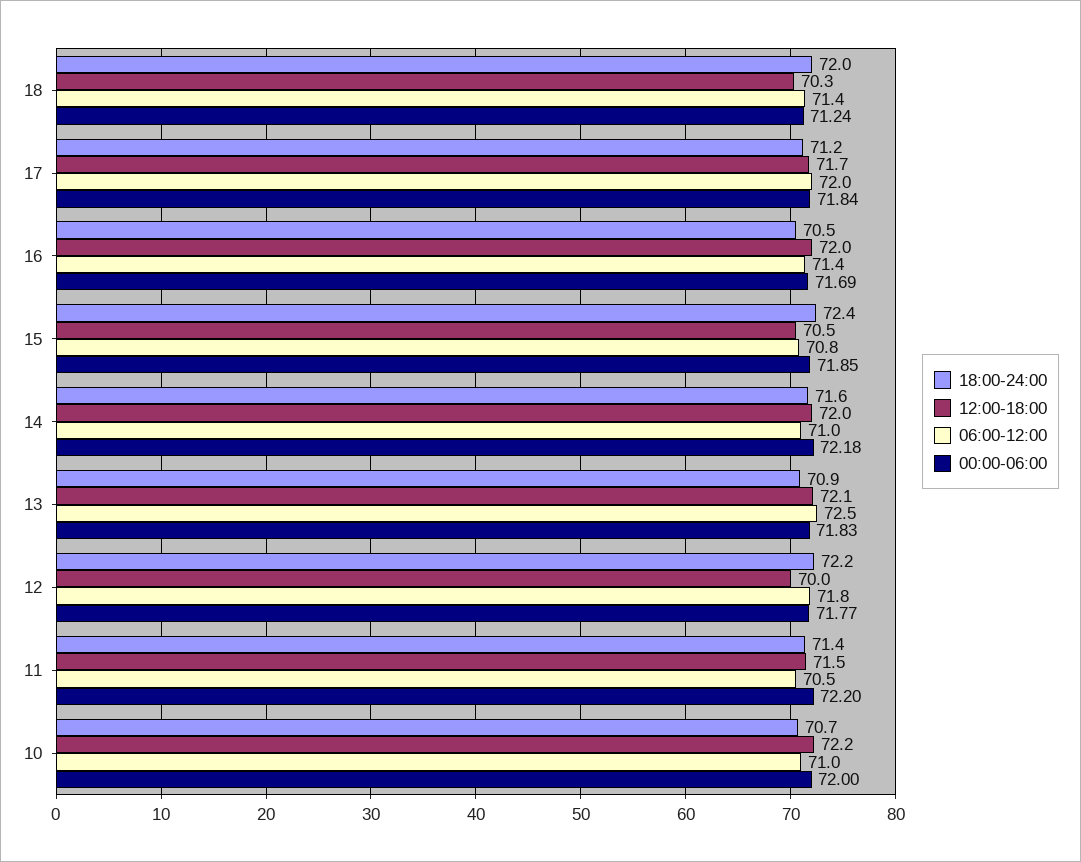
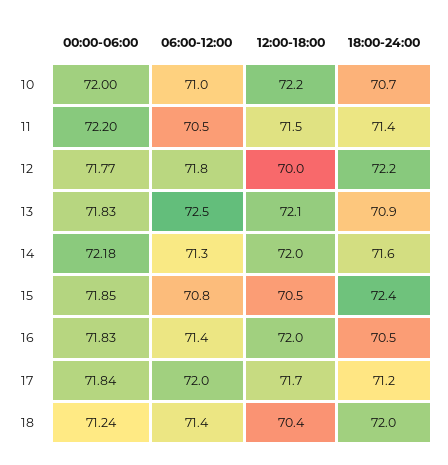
12:00-18:00, 18: 70.3 -> 70.4
00:00-06:00, 16: 71.69 -> 71.83
06:00-12:00, 14: 71 -> 71.3

